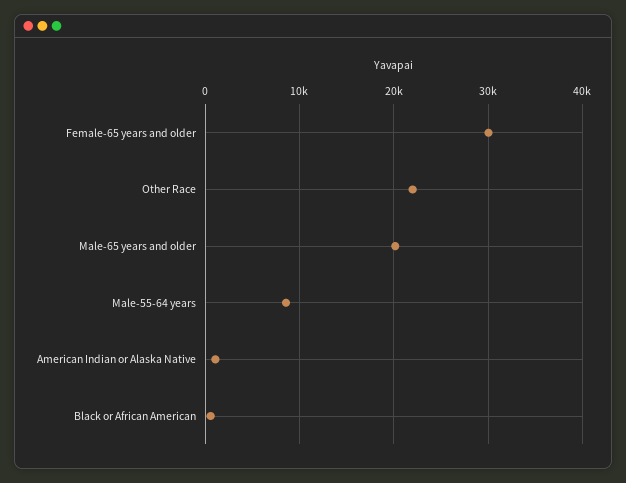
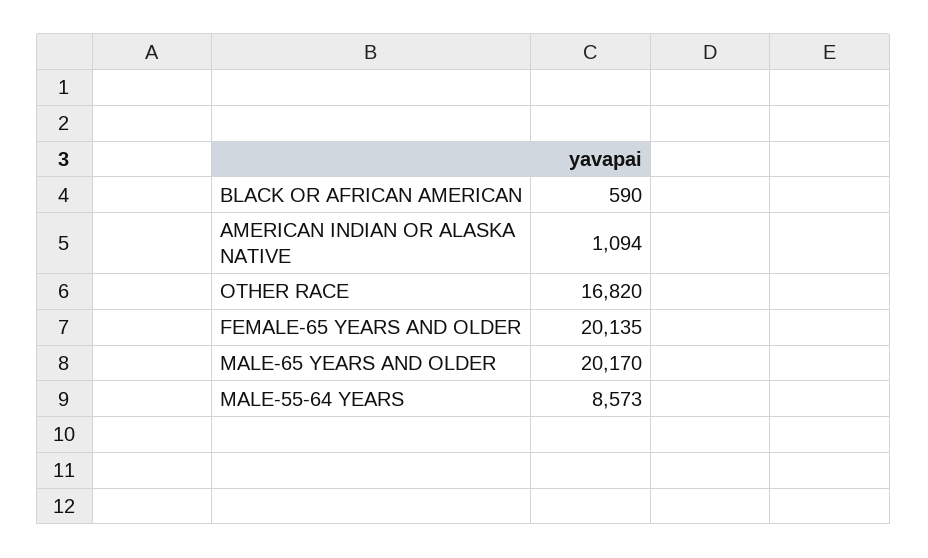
Female-65 years and older: 30000 -> 20135
Other Race: 22000 -> 16820

